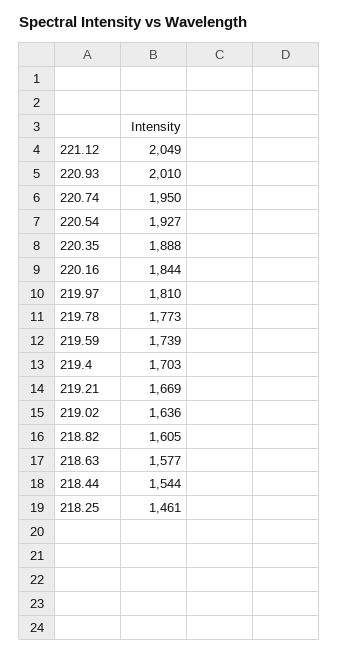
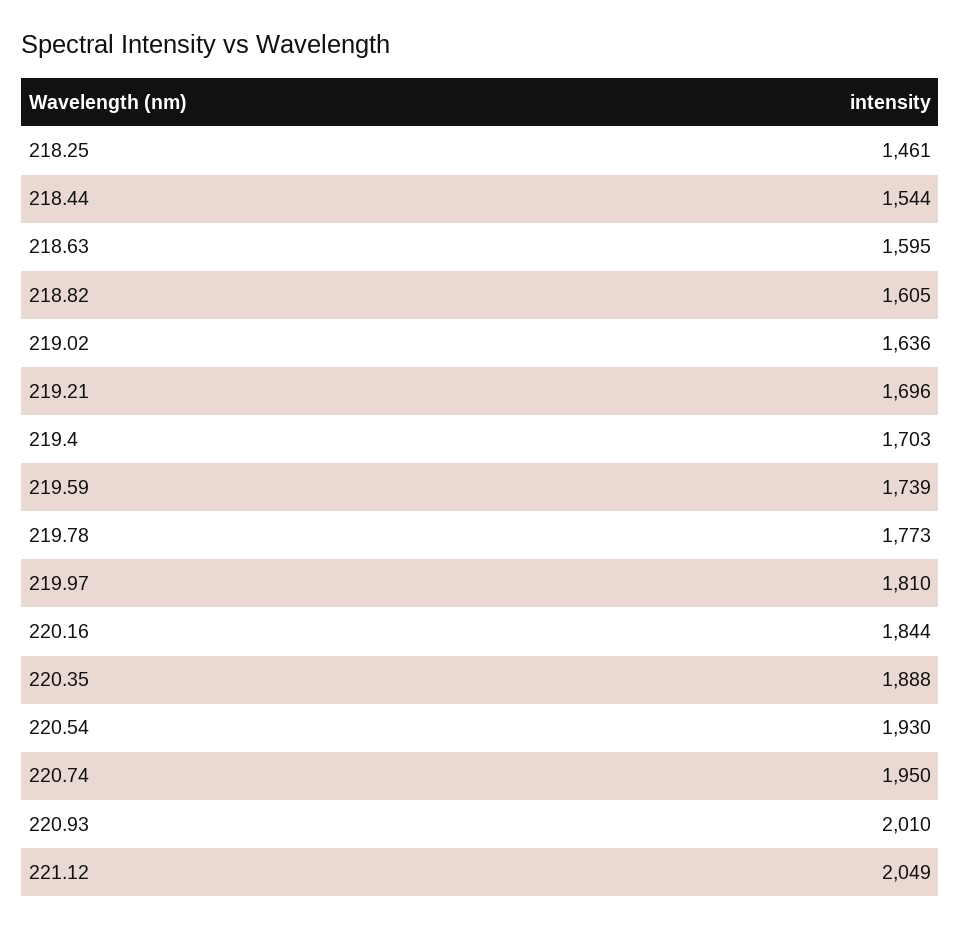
220.54: 1927 -> 1930
219.21: 1669 -> 1696
218.63: 1577 -> 1595

